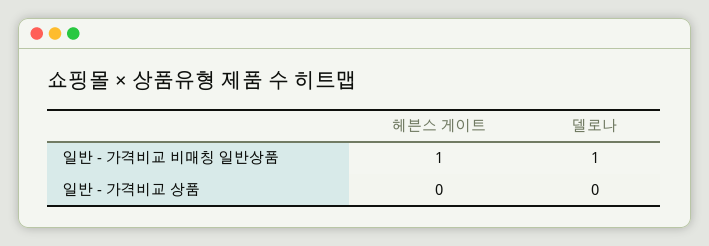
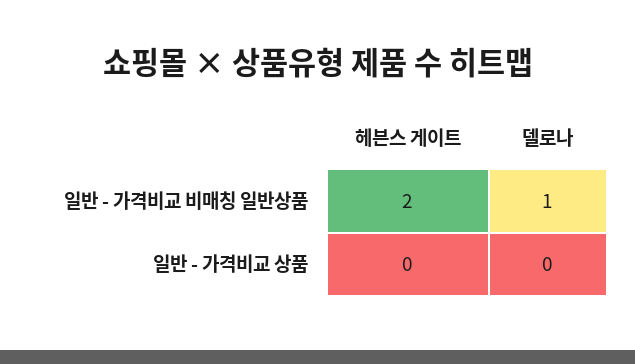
헤븐스 게이트, 일반 - 가격비교 비매칭 일반상품: 1 -> 2

